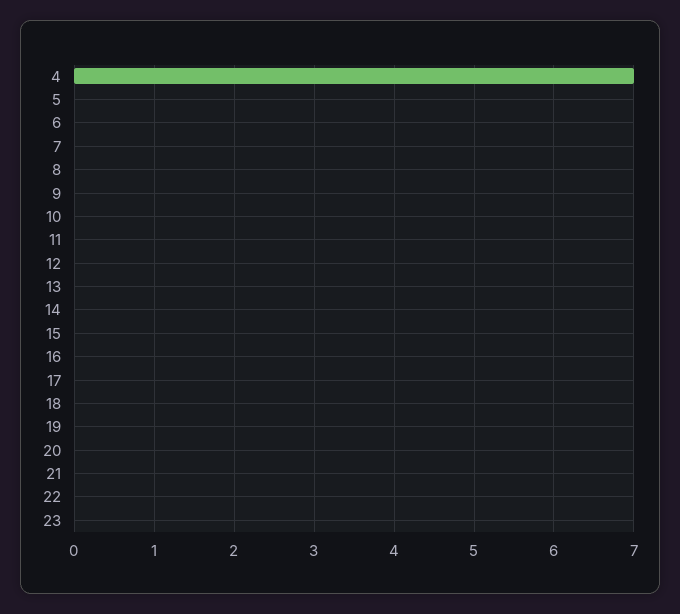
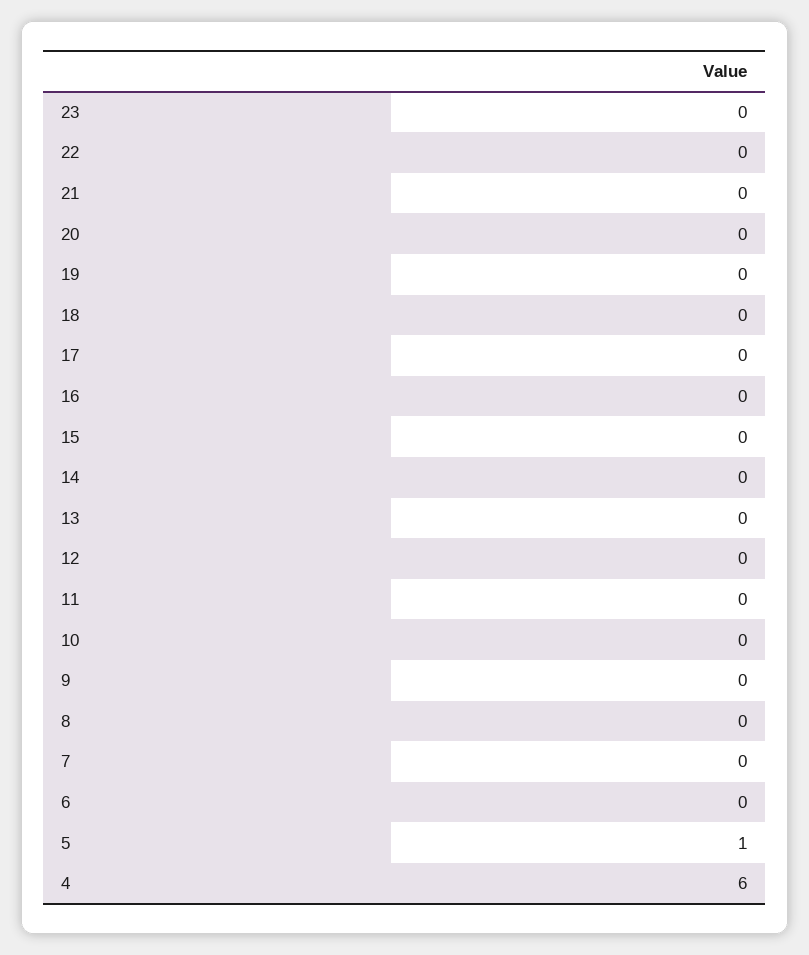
4: 7 -> 6
5: 0 -> 1

